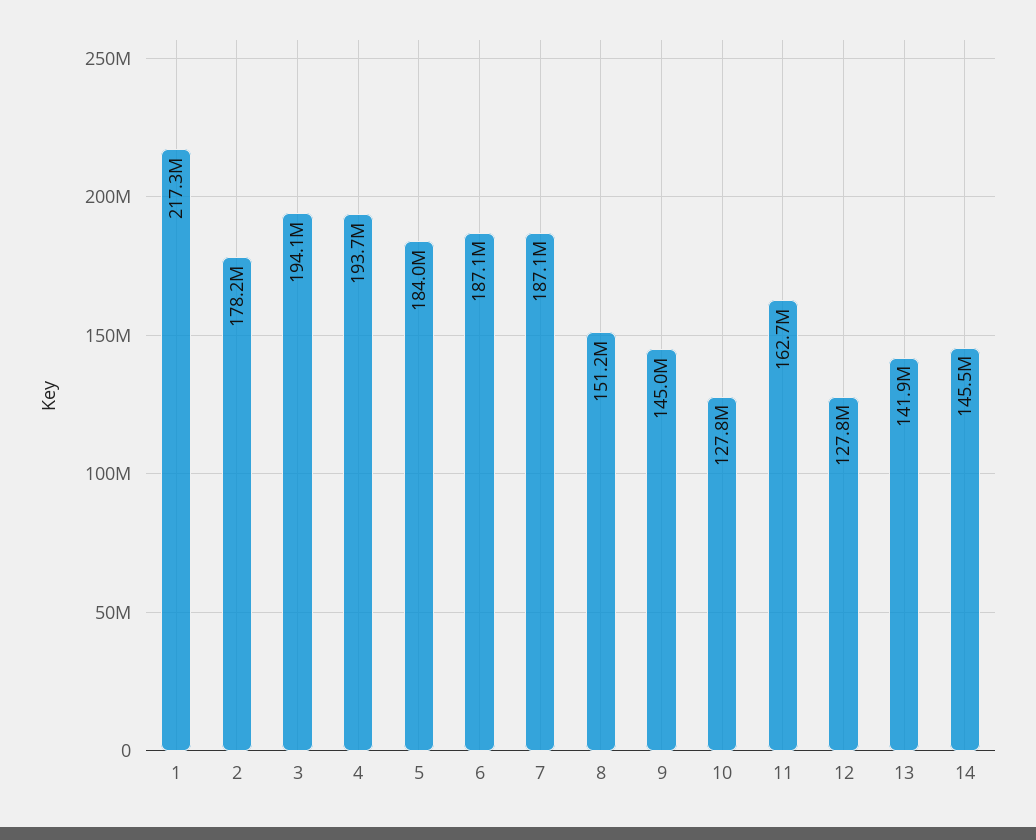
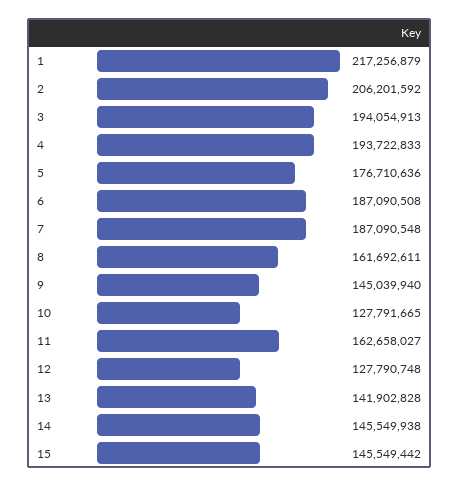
2: 178200000 -> 206201592
5: 184000000 -> 176710636
8: 151200000 -> 161692611
15: none -> 145549442

